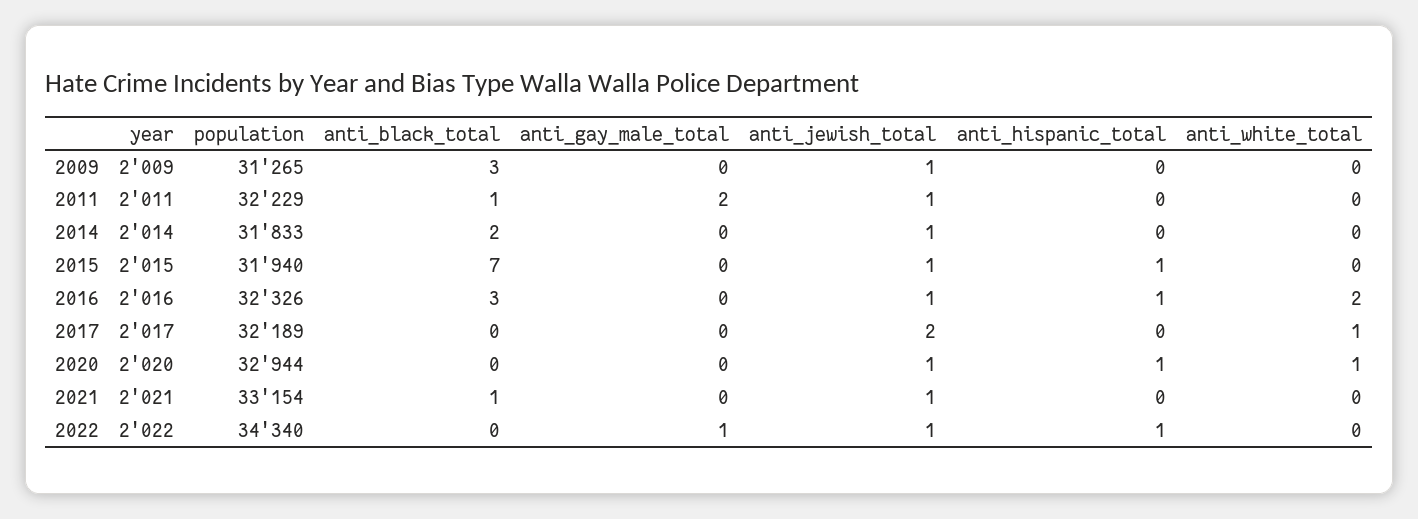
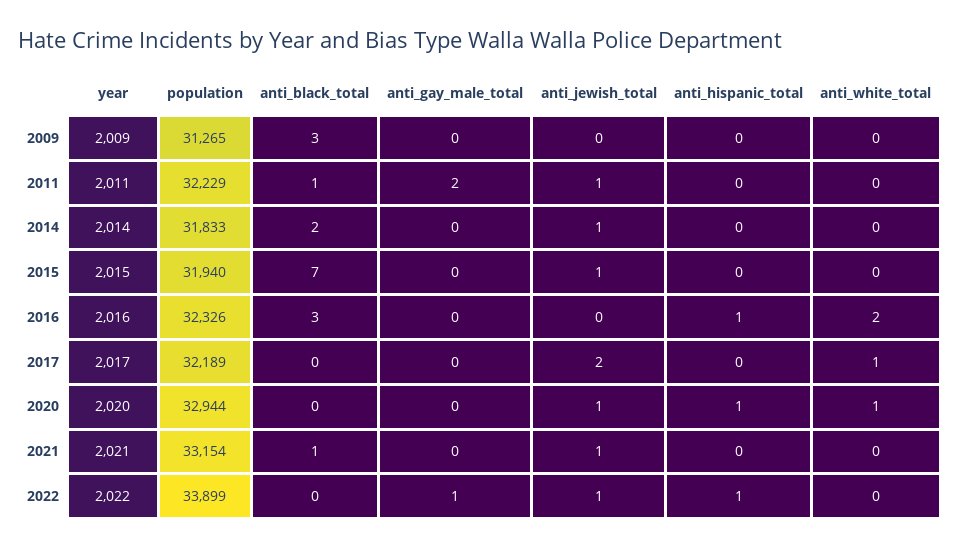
anti_jewish_total, 2009: 1 -> 0
anti_hispanic_total, 2015: 1 -> 0
anti_jewish_total, 2016: 1 -> 0
population, 2022: 34340 -> 33899

